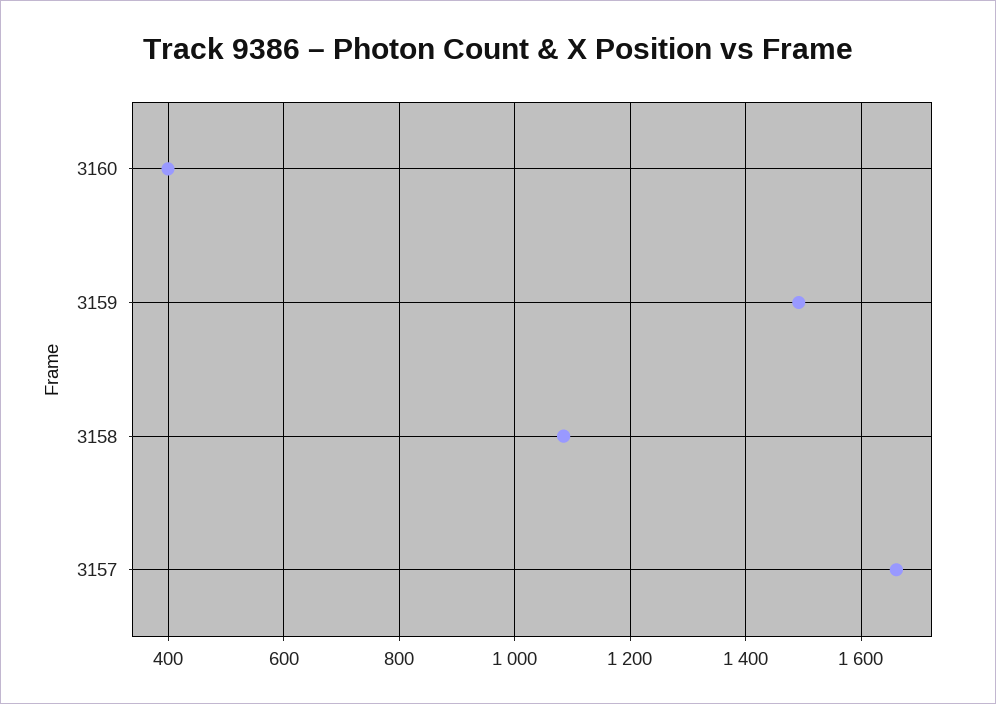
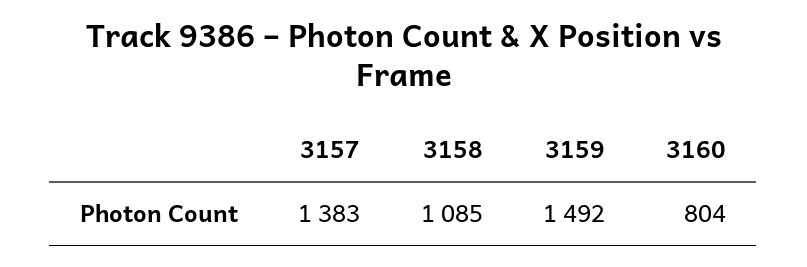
3160: 400 -> 804
3157: 1660 -> 1383

